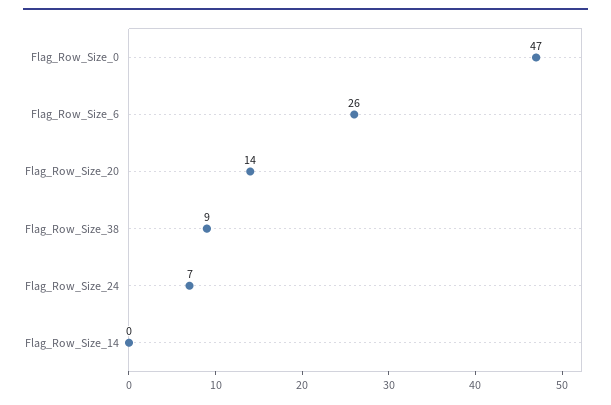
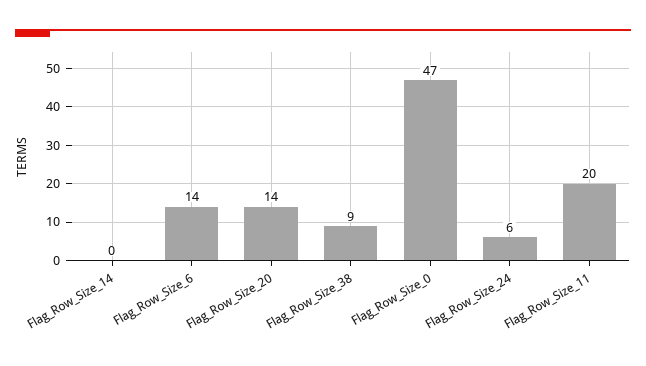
Flag_Row_Size_6: 26 -> 14
Flag_Row_Size_24: 7 -> 6
Flag_Row_Size_11: none -> 20

